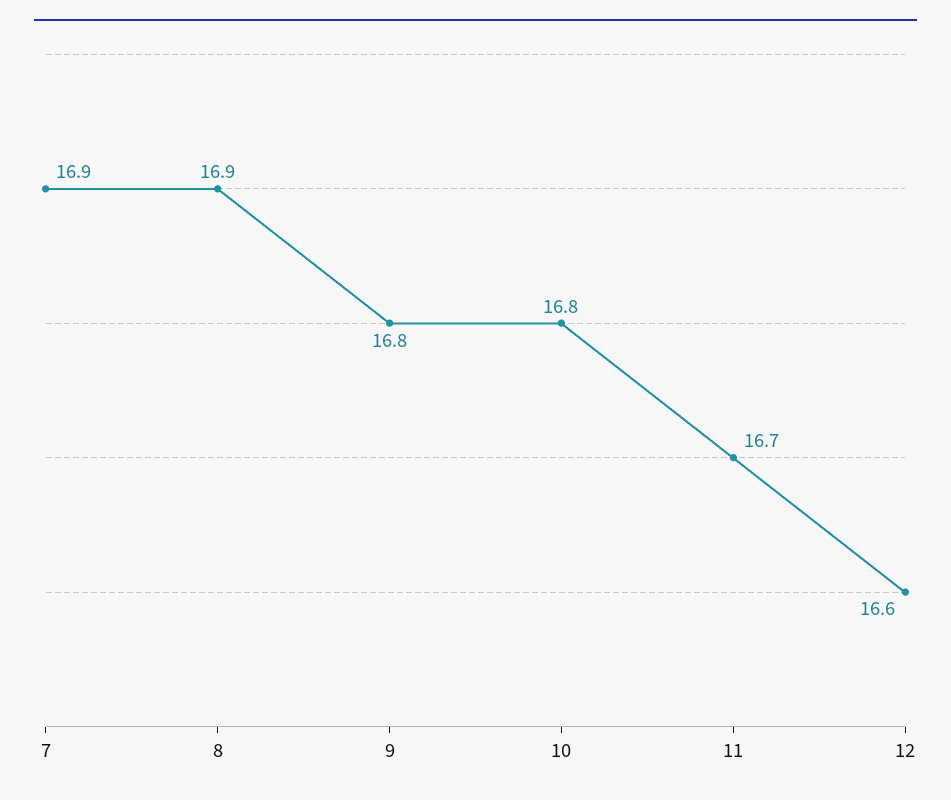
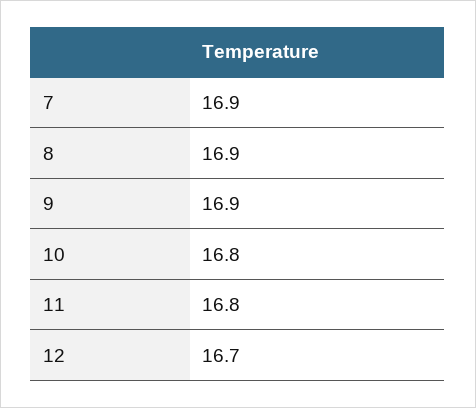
9: 16.8 -> 16.9
11: 16.7 -> 16.8
12: 16.6 -> 16.7

